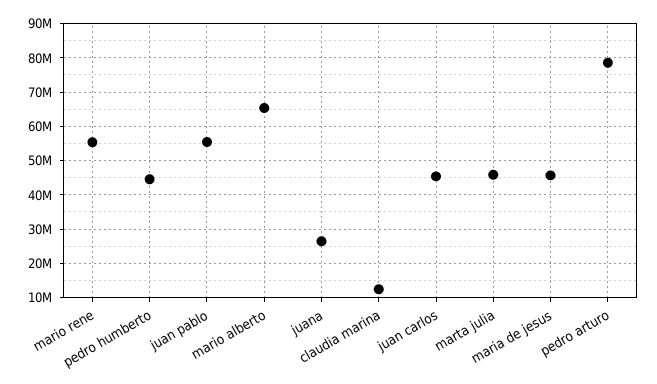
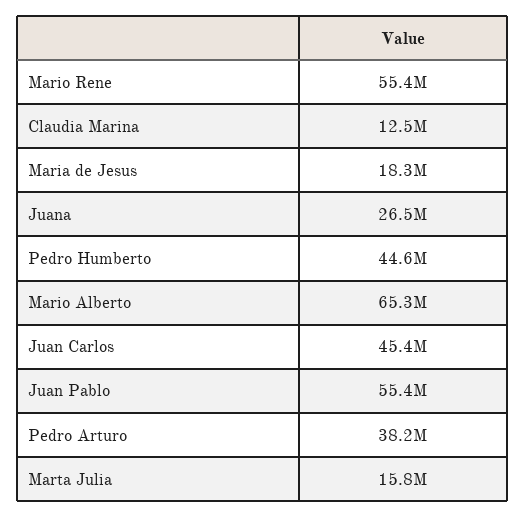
marta julia: 46000000 -> 15800000
maria de jesus: 46000000 -> 18300000
pedro arturo: 78000000 -> 38200000

